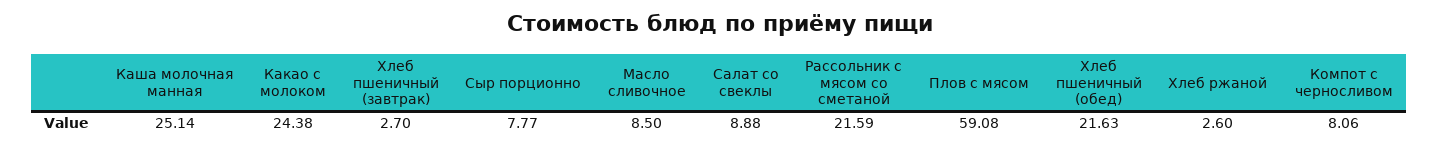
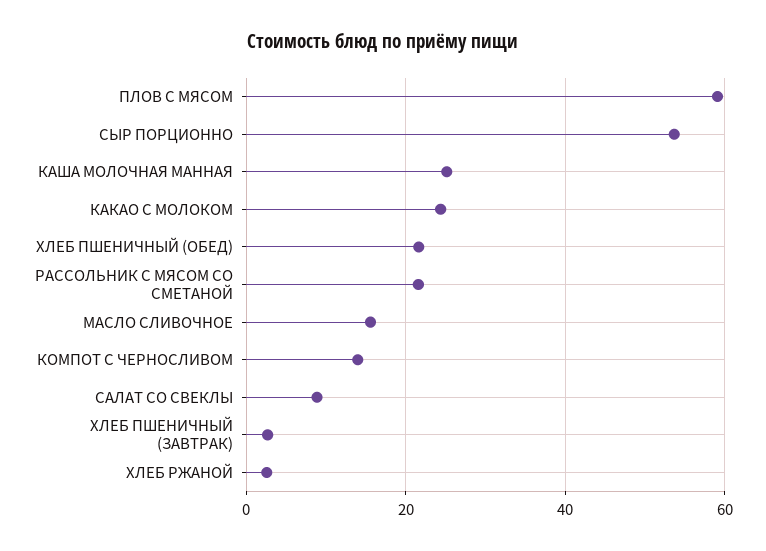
Сыр порционно: 7.77 -> 54
Масло сливочное: 8.5 -> 16
Компот с черносливом: 8.06 -> 14

